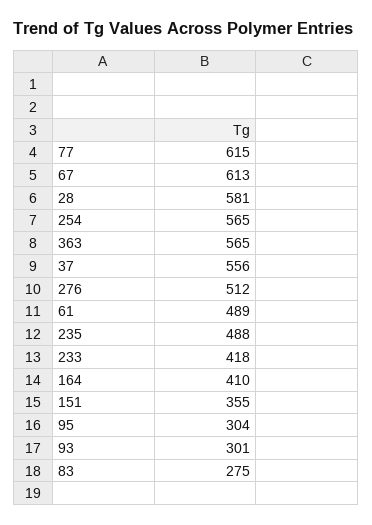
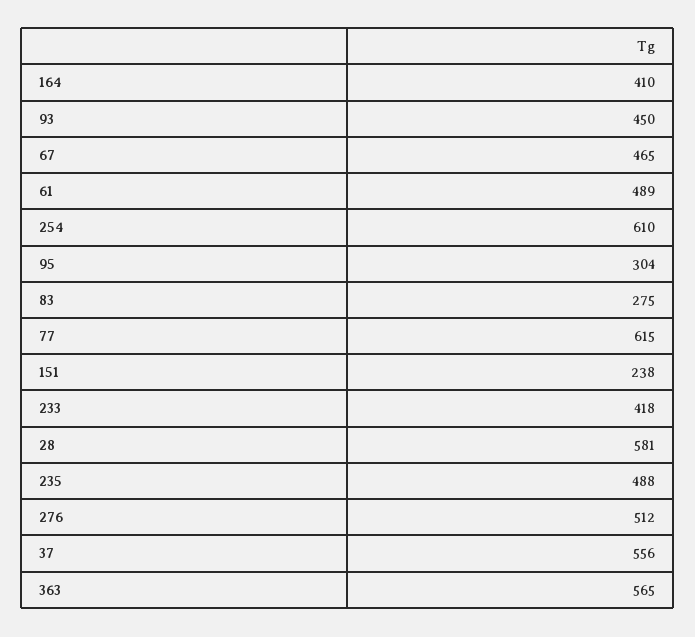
67: 613 -> 465
254: 565 -> 610
151: 355 -> 238
93: 301 -> 450

